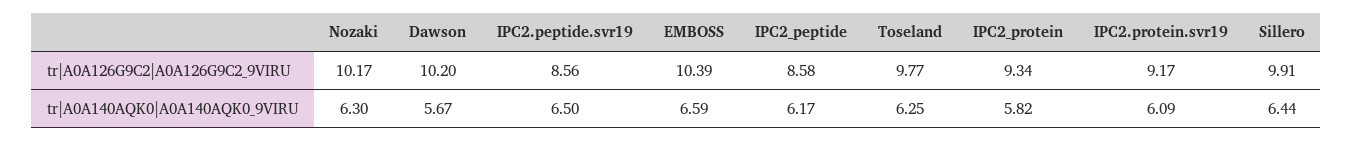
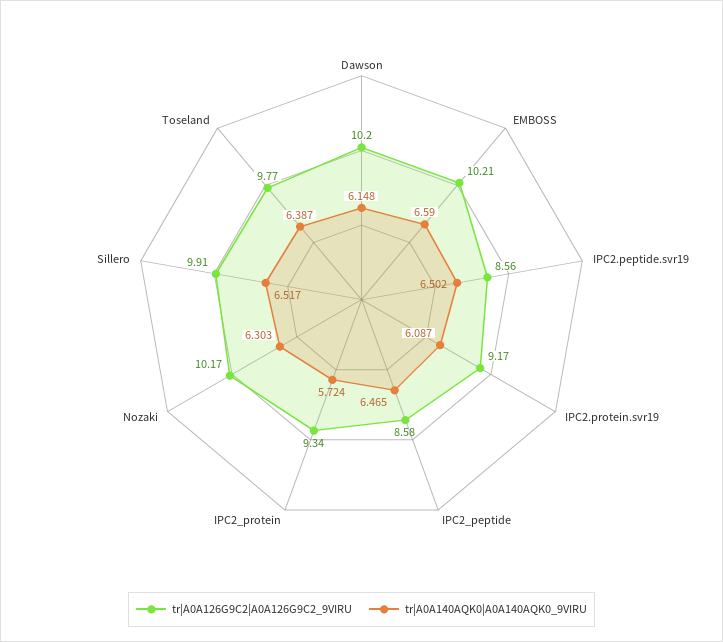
tr|A0A126G9C2|A0A126G9C2_9VIRU, EMBOSS: 10.39 -> 10.21
tr|A0A140AQK0|A0A140AQK0_9VIRU, Dawson: 5.67 -> 6.148
tr|A0A140AQK0|A0A140AQK0_9VIRU, IPC2_peptide: 6.17 -> 6.465
tr|A0A140AQK0|A0A140AQK0_9VIRU, Toseland: 6.25 -> 6.387
tr|A0A140AQK0|A0A140AQK0_9VIRU, IPC2_protein: 5.82 -> 5.724
tr|A0A140AQK0|A0A140AQK0_9VIRU, Sillero: 6.44 -> 6.517

